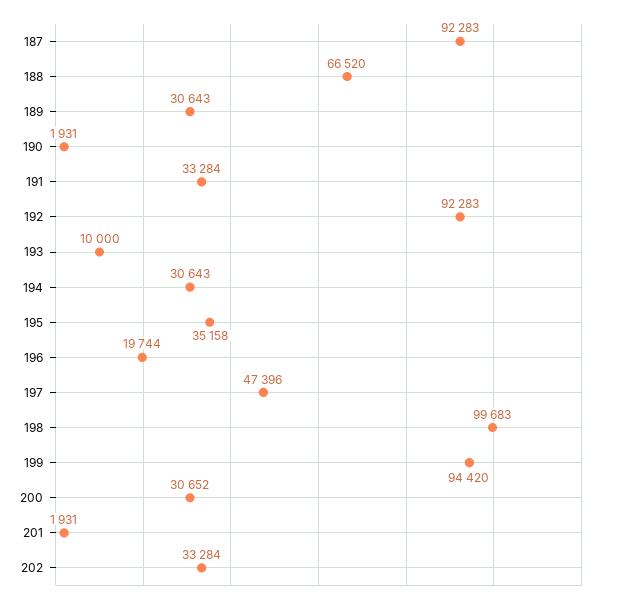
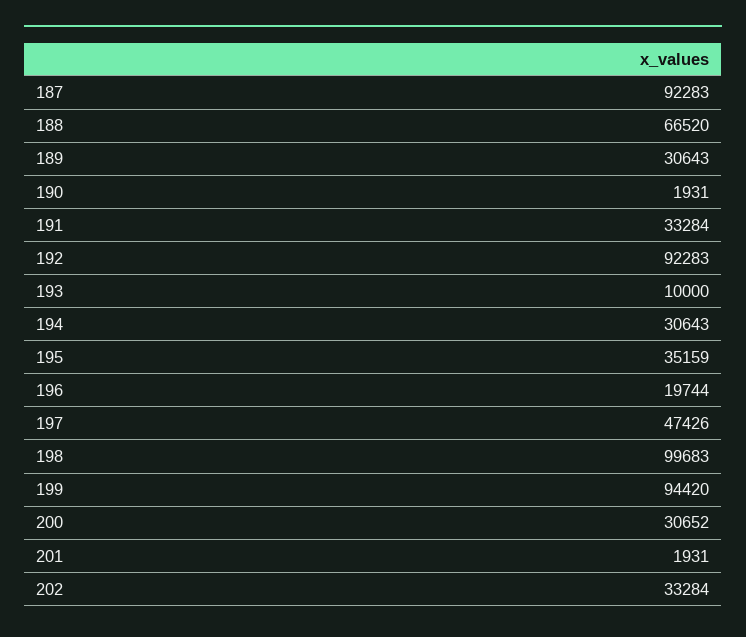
195: 35158 -> 35159
197: 47396 -> 47426

